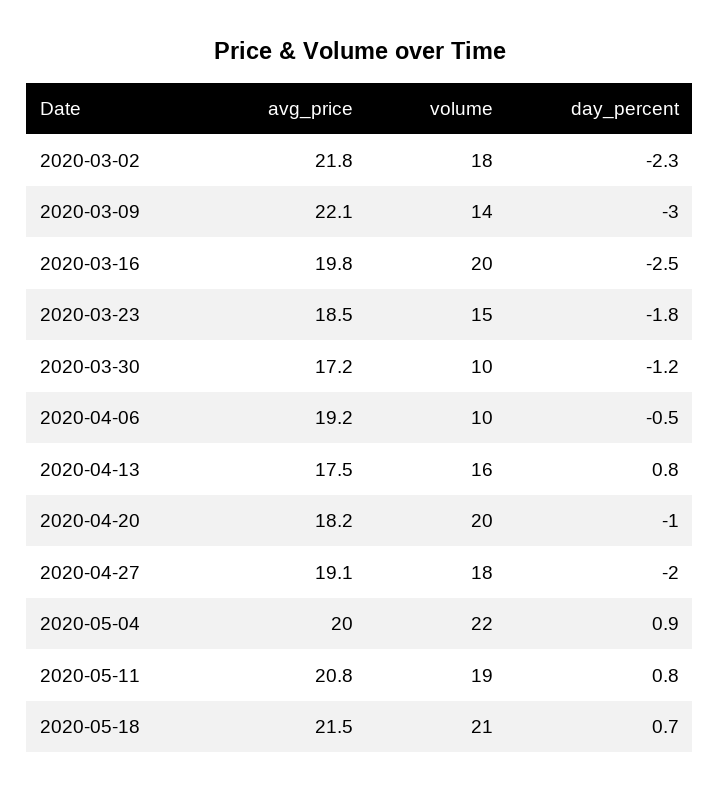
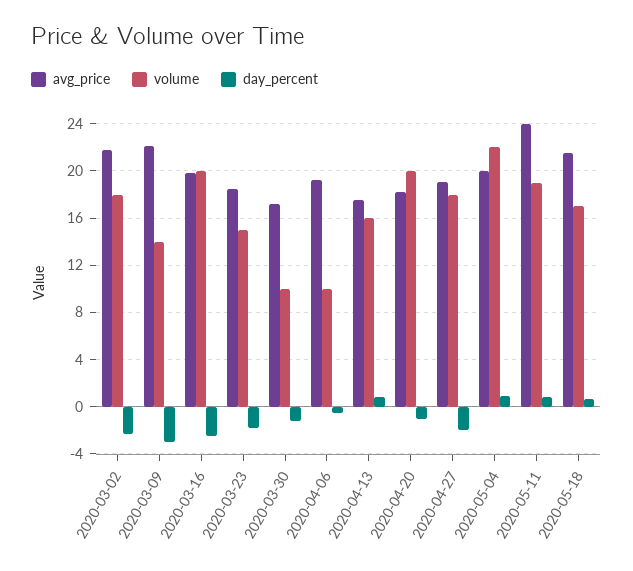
avg_price, 2020-05-11: 20.8 -> 24
volume, 2020-05-18: 21 -> 17

